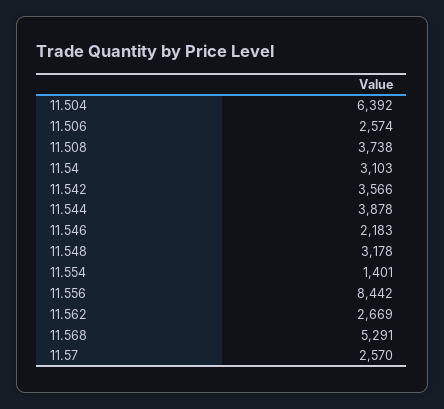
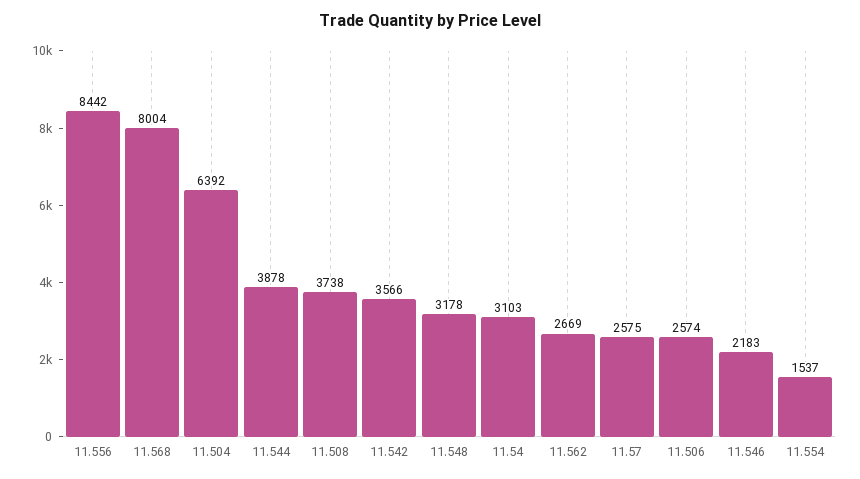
11.554: 1401 -> 1537
11.568: 5291 -> 8004
11.57: 2570 -> 2575

